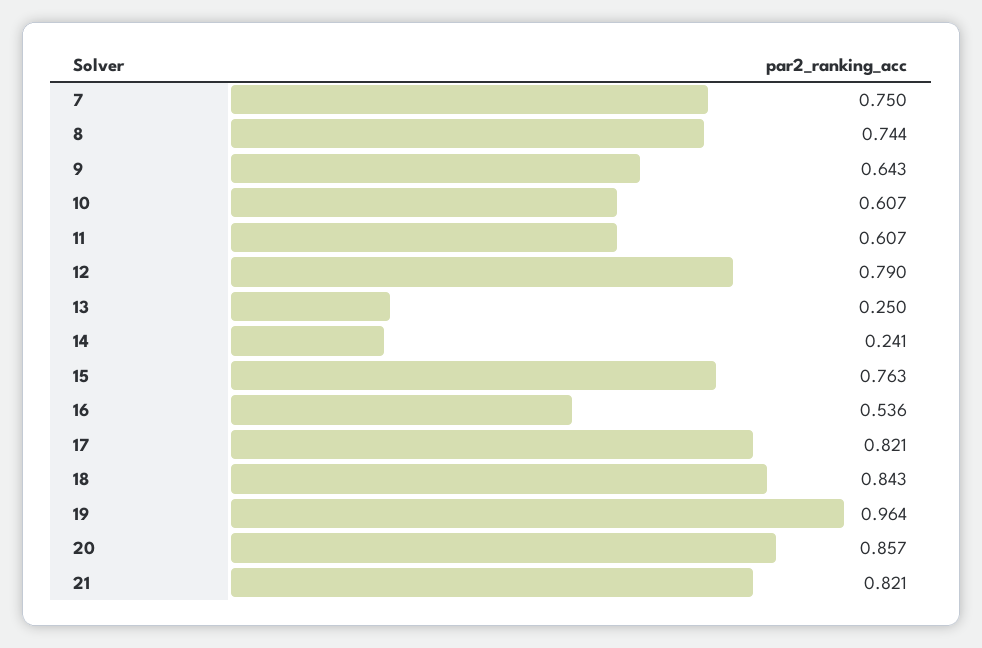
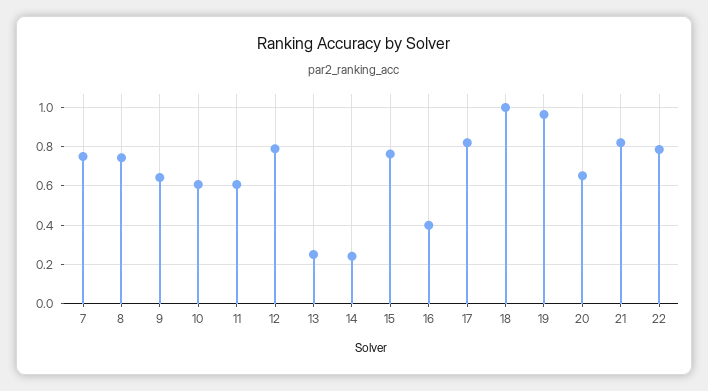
16: 0.536 -> 0.4
18: 0.843 -> 1
20: 0.857 -> 0.65
22: none -> 0.8

